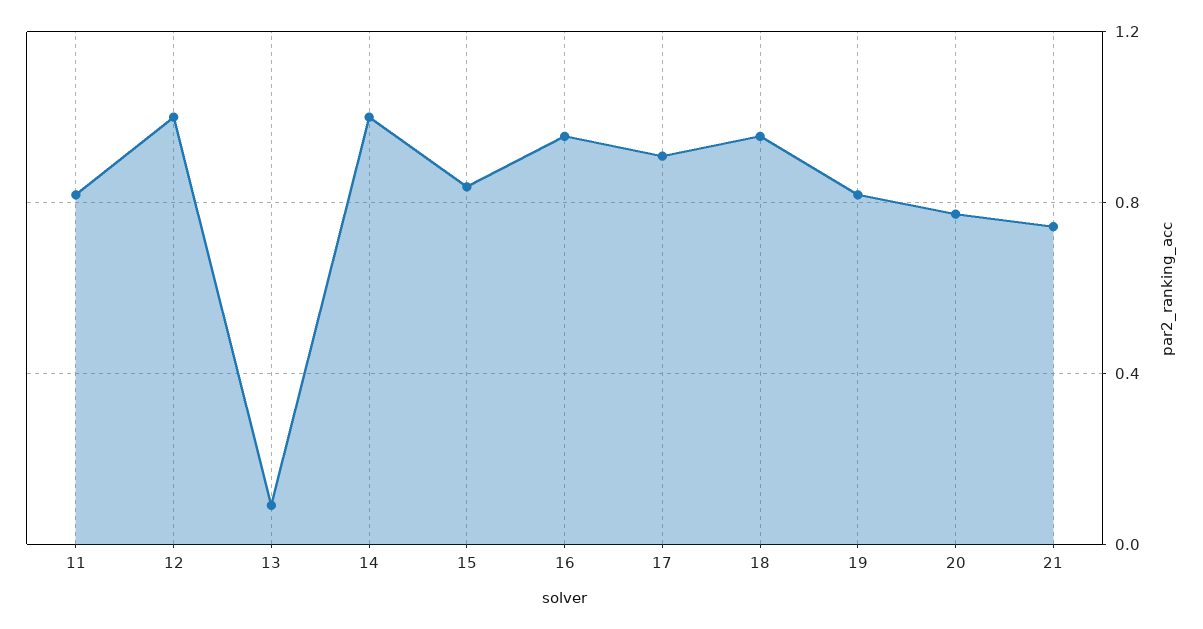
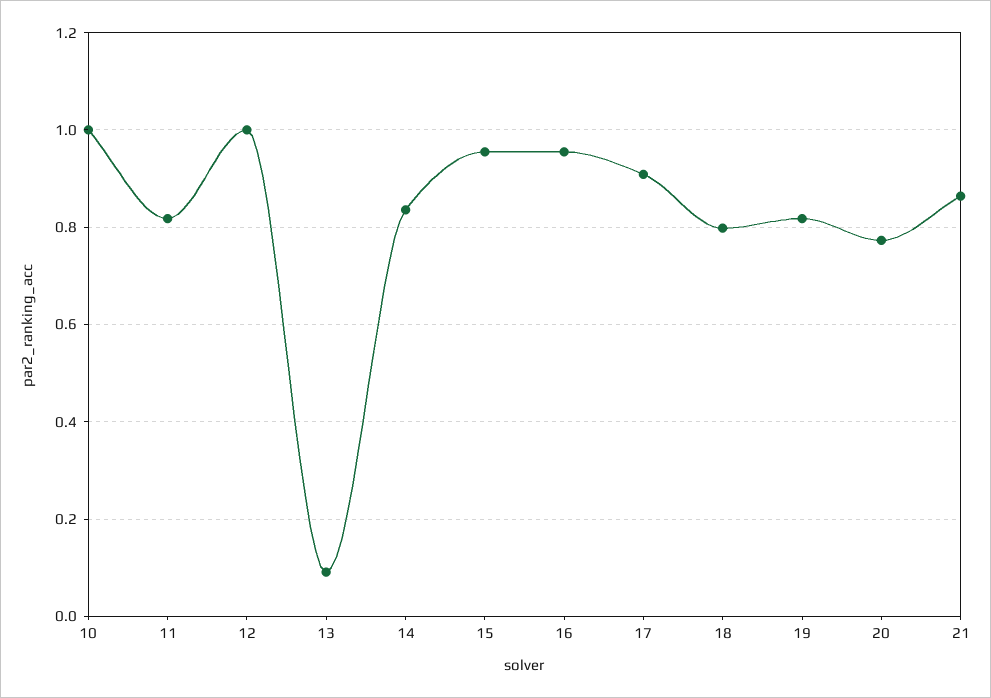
14: 1 -> 0.84
15: 0.85 -> 0.96
18: 0.95 -> 0.8
21: 0.75 -> 0.86
10: none -> 1

